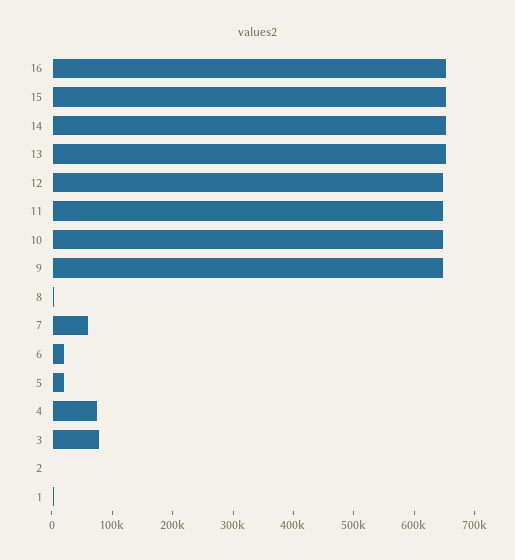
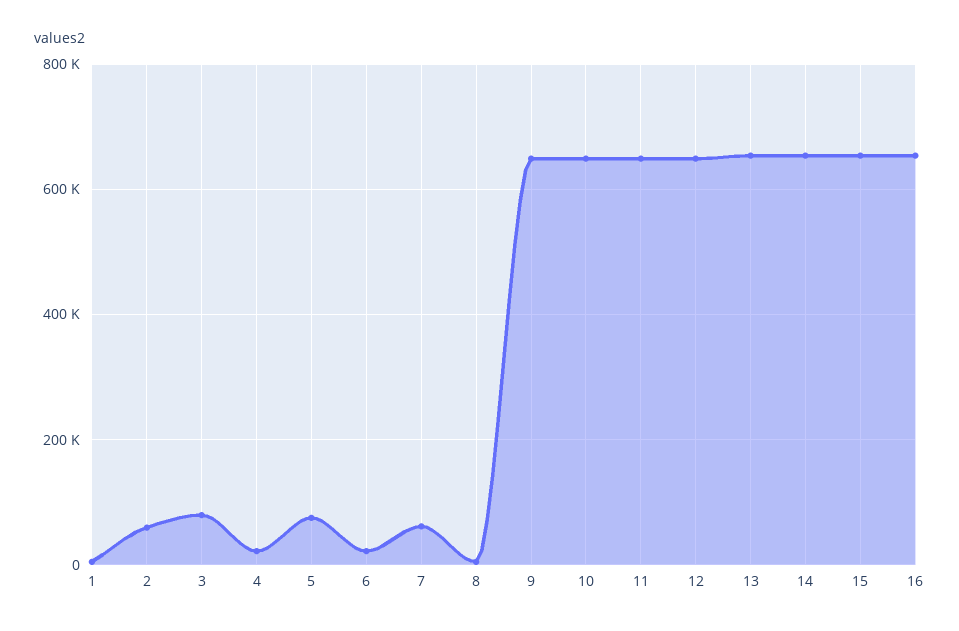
5: 20000 -> 80000
4: 80000 -> 20000
2: 0 -> 60000

